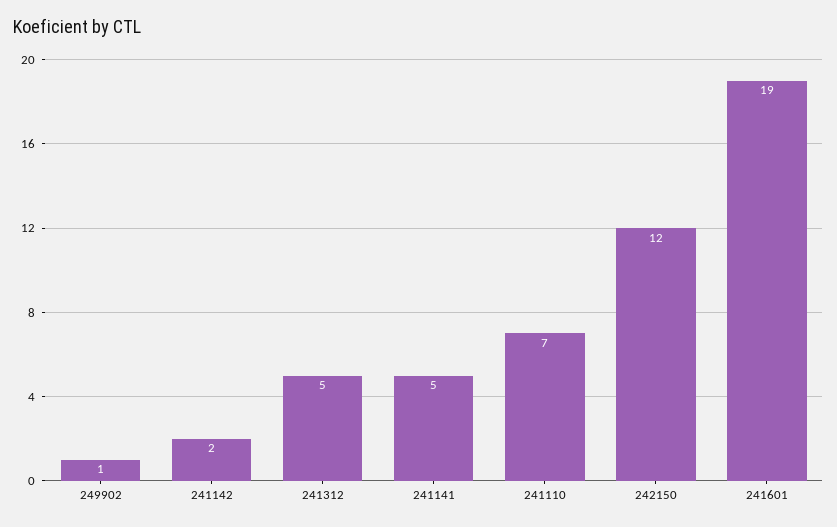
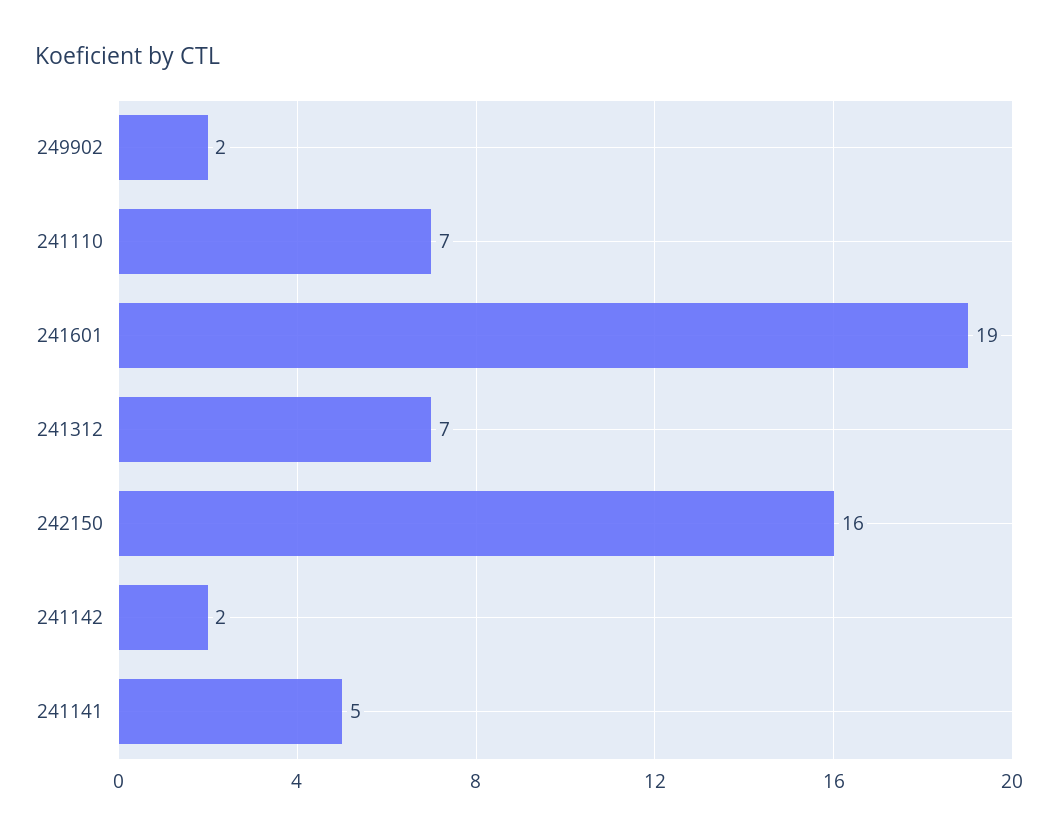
249902: 1 -> 2
241312: 5 -> 7
242150: 12 -> 16

